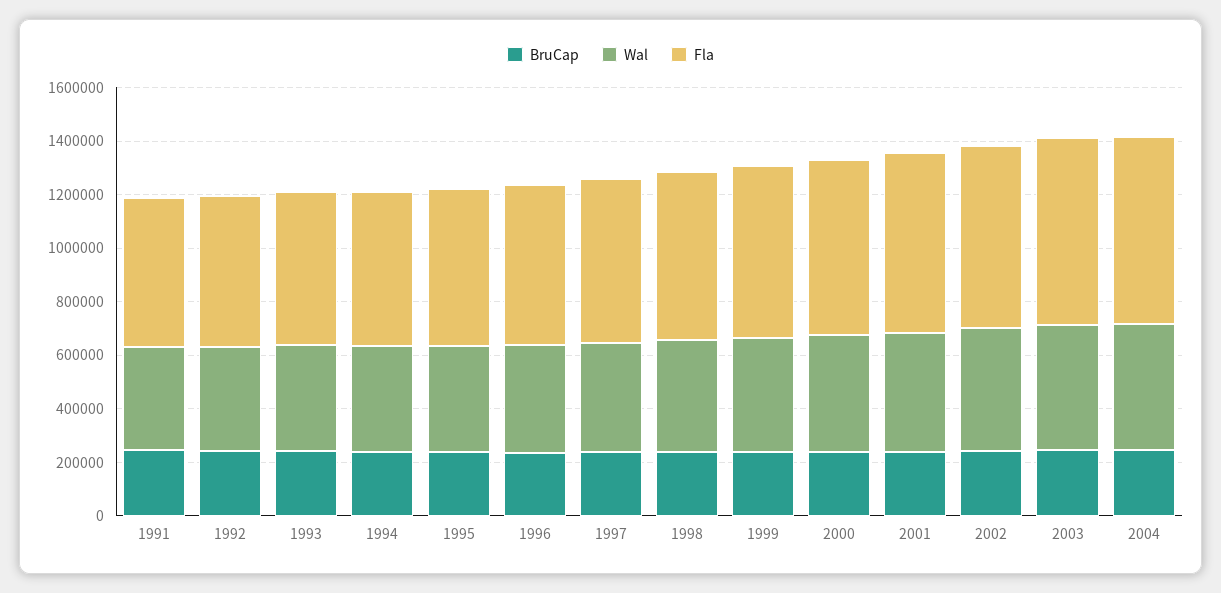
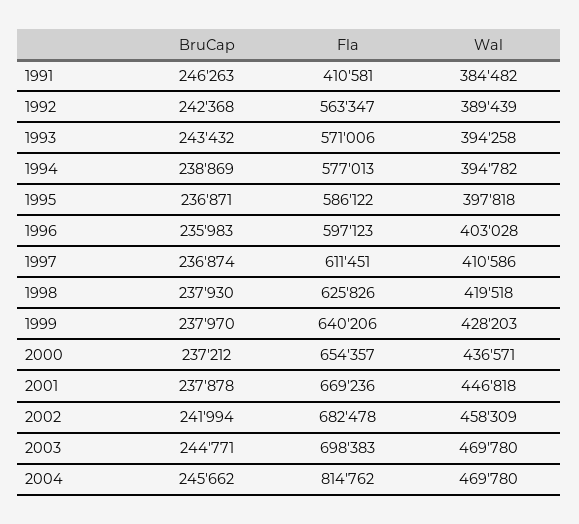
Fla, 1991: 550000 -> 410581
Fla, 2004: 700000 -> 814762

